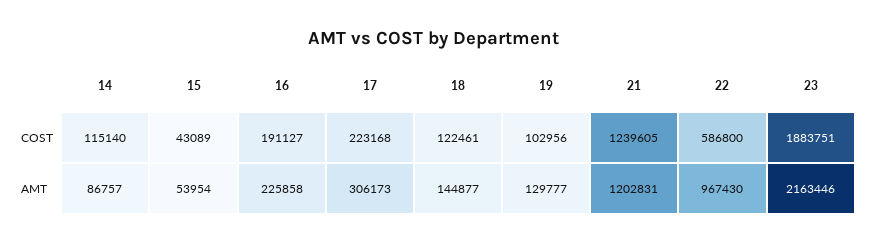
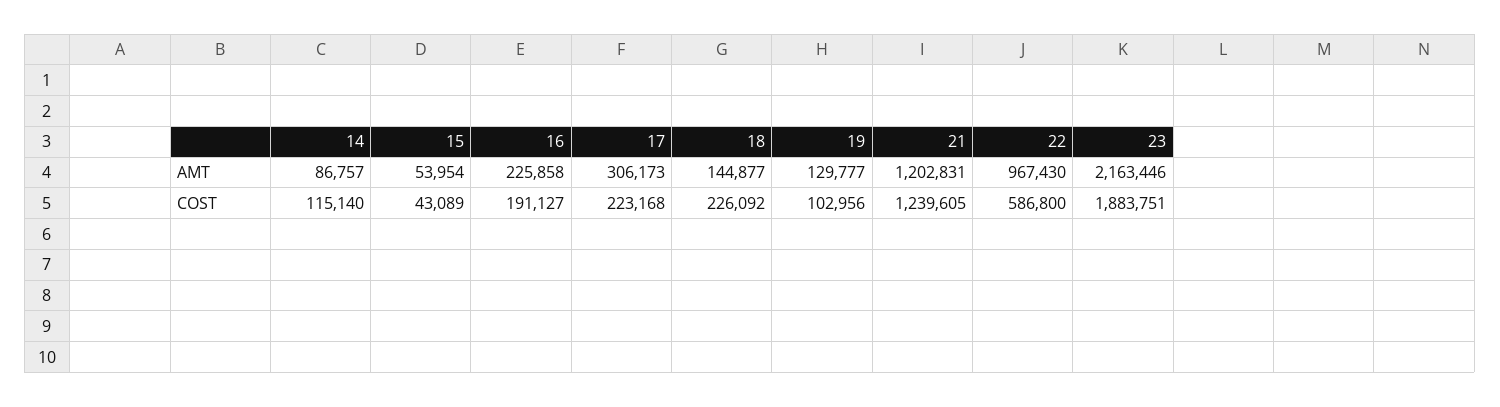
18, COST: 122461 -> 226092

